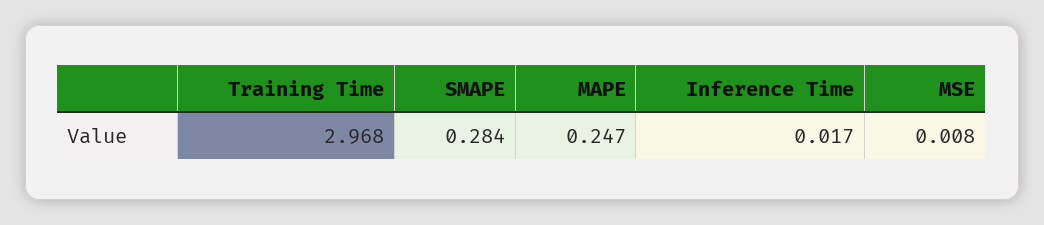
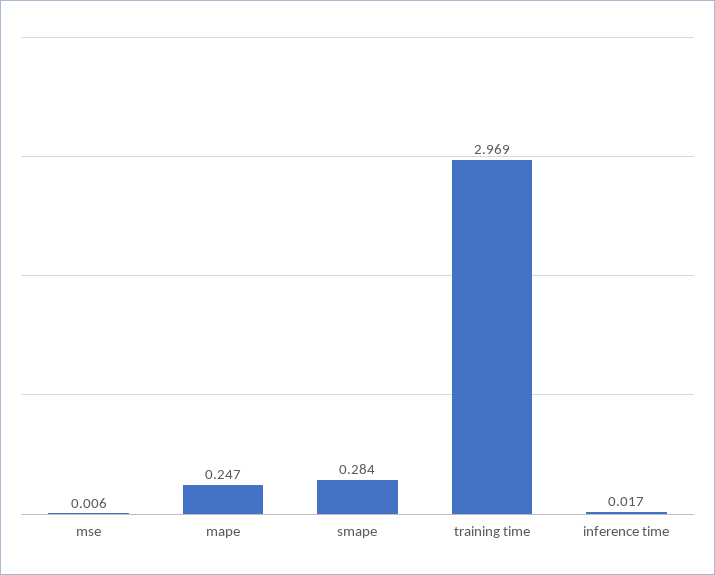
Training Time: 2.968 -> 2.969
MSE: 0.008 -> 0.006

